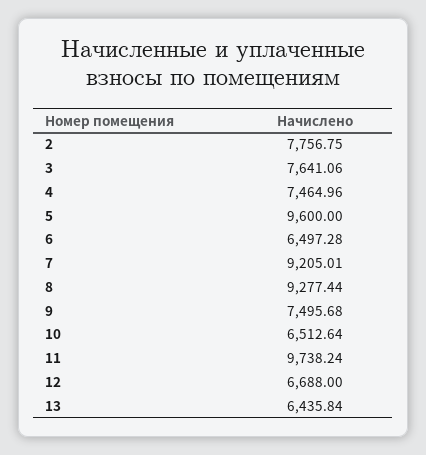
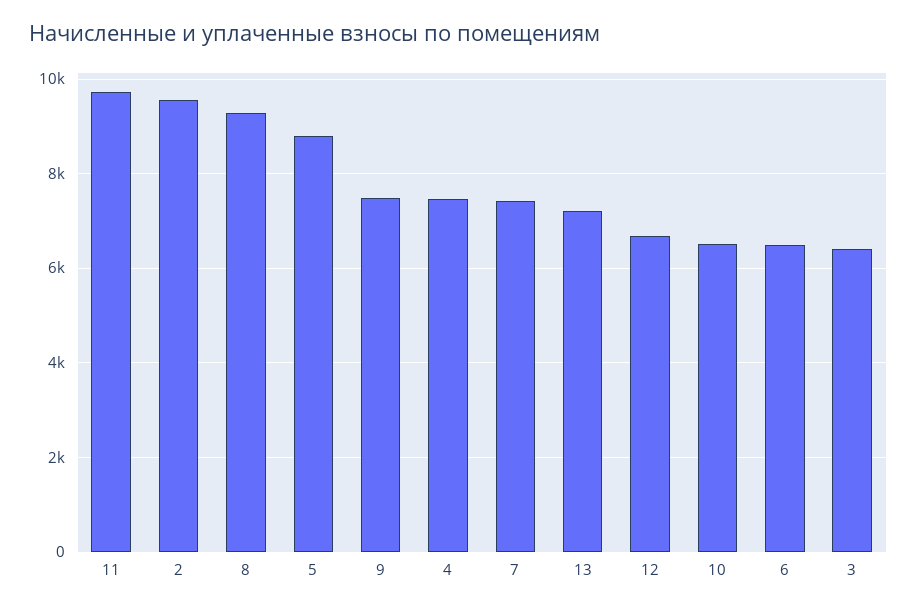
2: 7756.75 -> 9600
3: 7641.06 -> 6400
5: 9600 -> 8800
7: 9205.01 -> 7400
13: 6435.84 -> 7200

